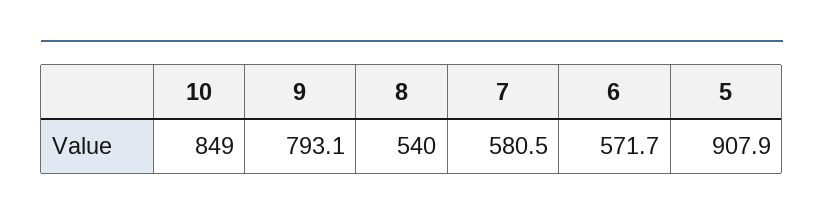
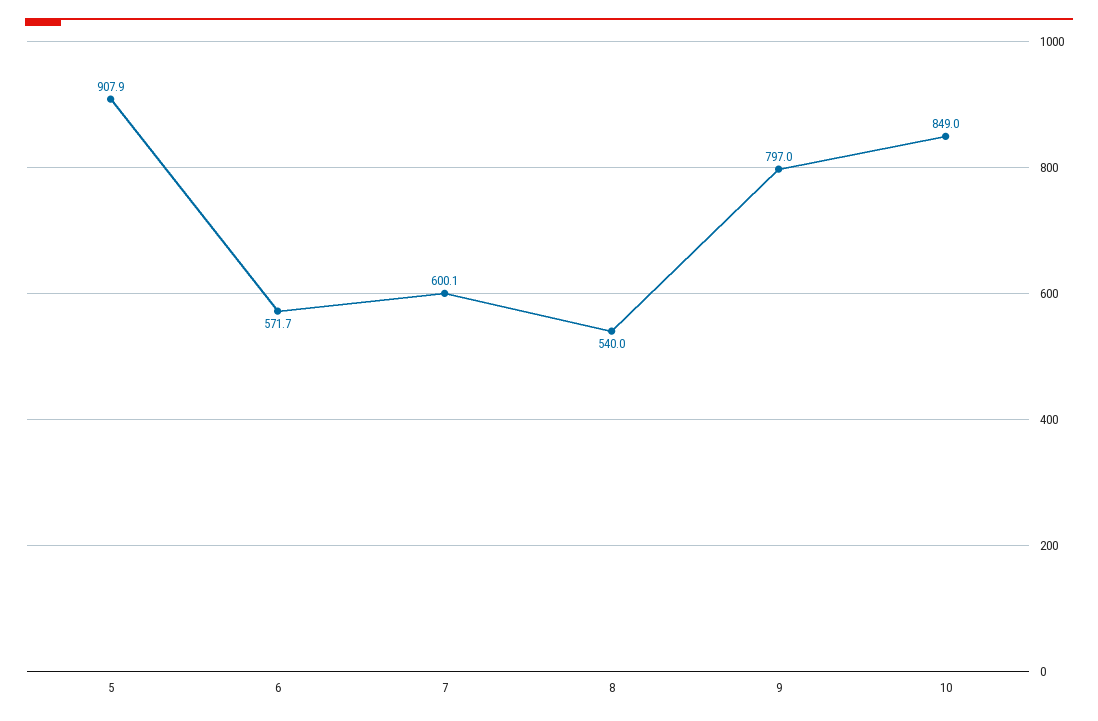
9: 793.1 -> 797
7: 580.5 -> 600.1

